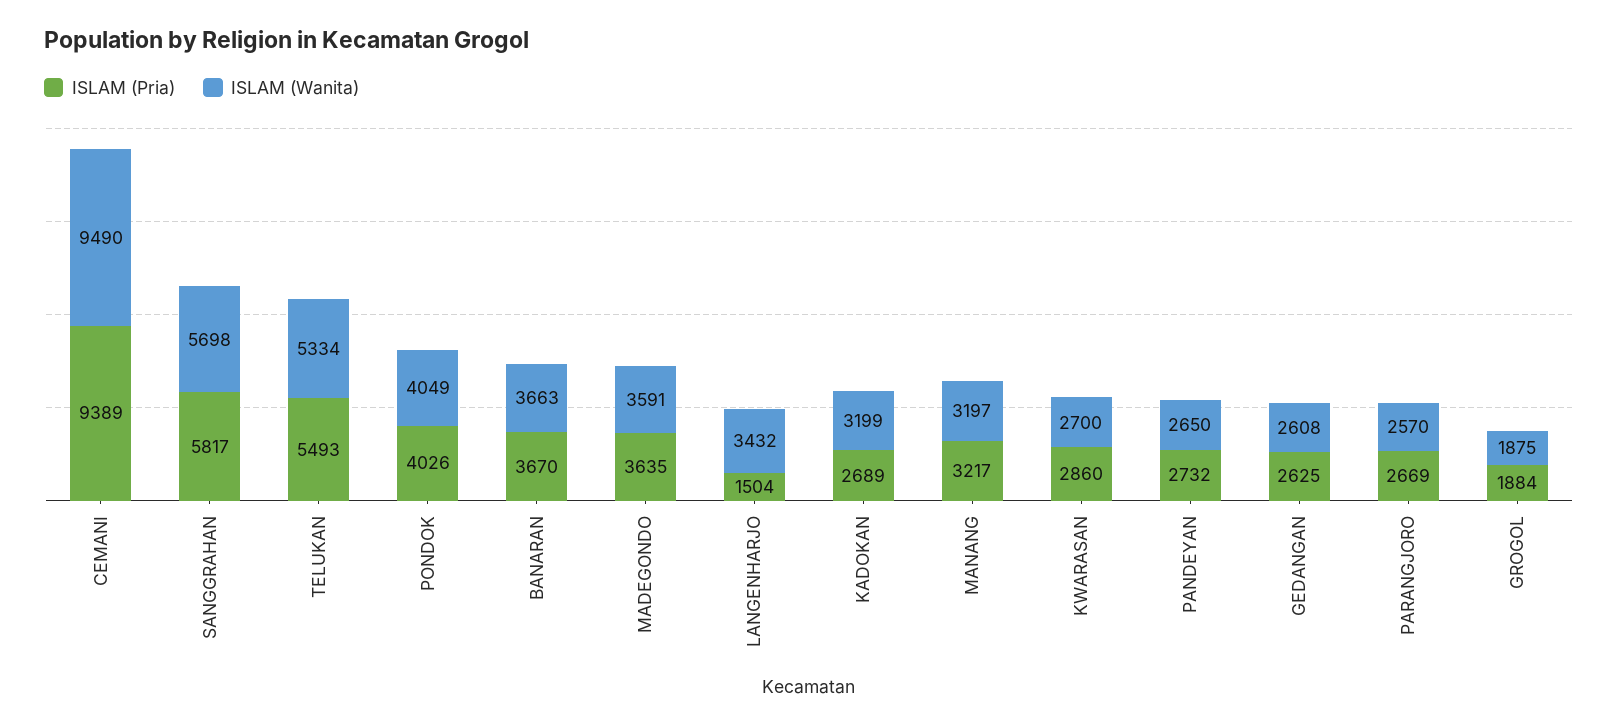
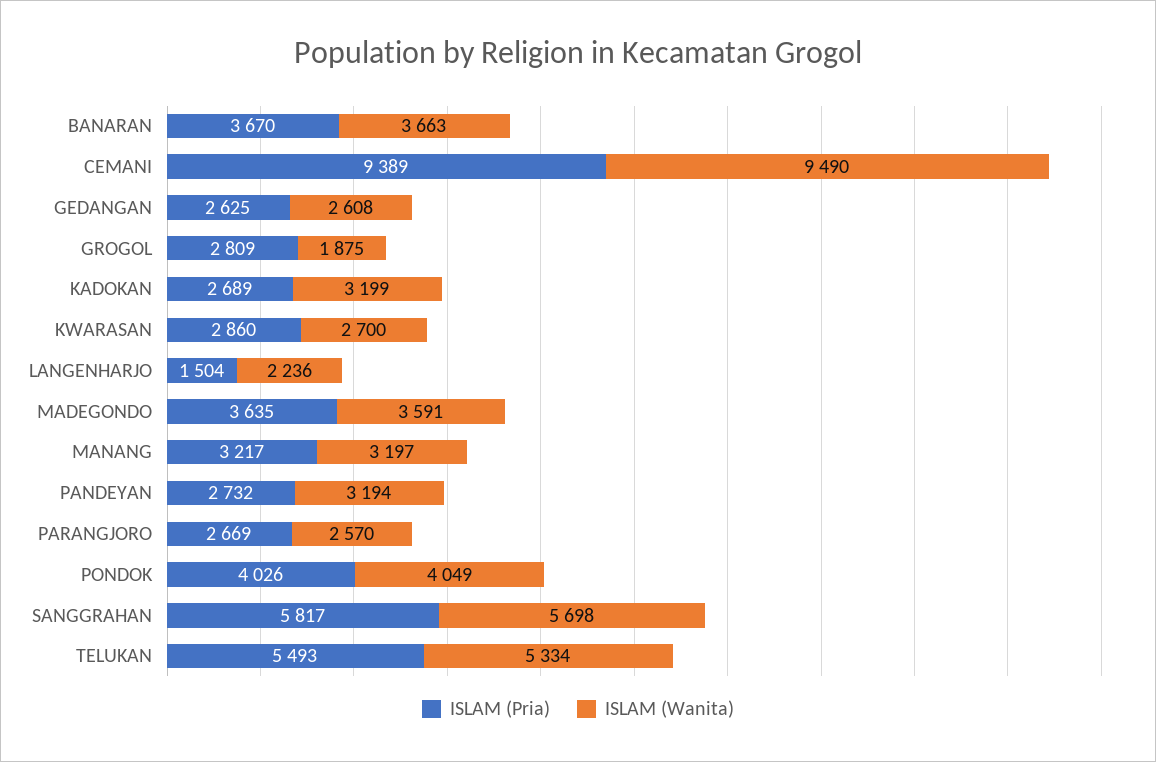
ISLAM (Wanita), LANGENHARJO: 3432 -> 2236
ISLAM (Wanita), PANDEYAN: 2650 -> 3194
ISLAM (Pria), GROGOL: 1884 -> 2809

